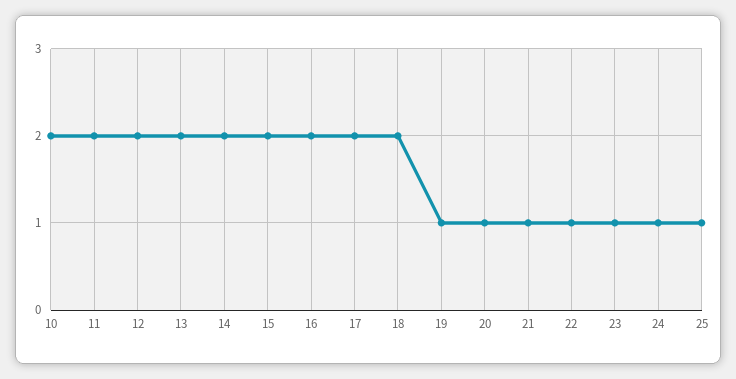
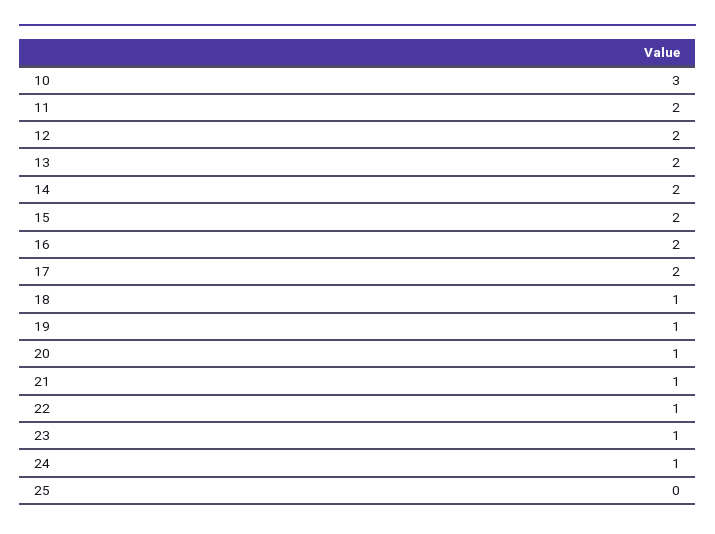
10: 2 -> 3
18: 2 -> 1
25: 1 -> 0

